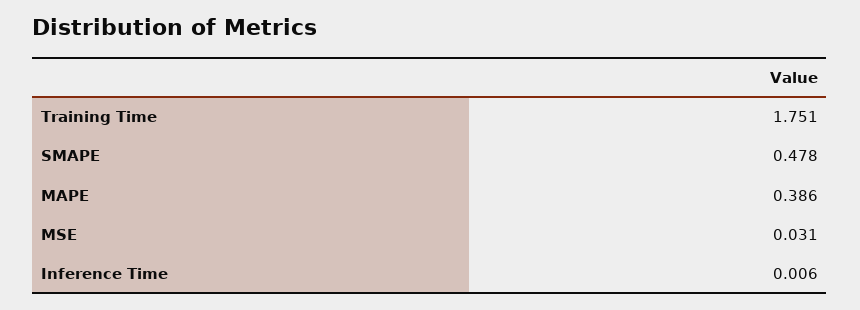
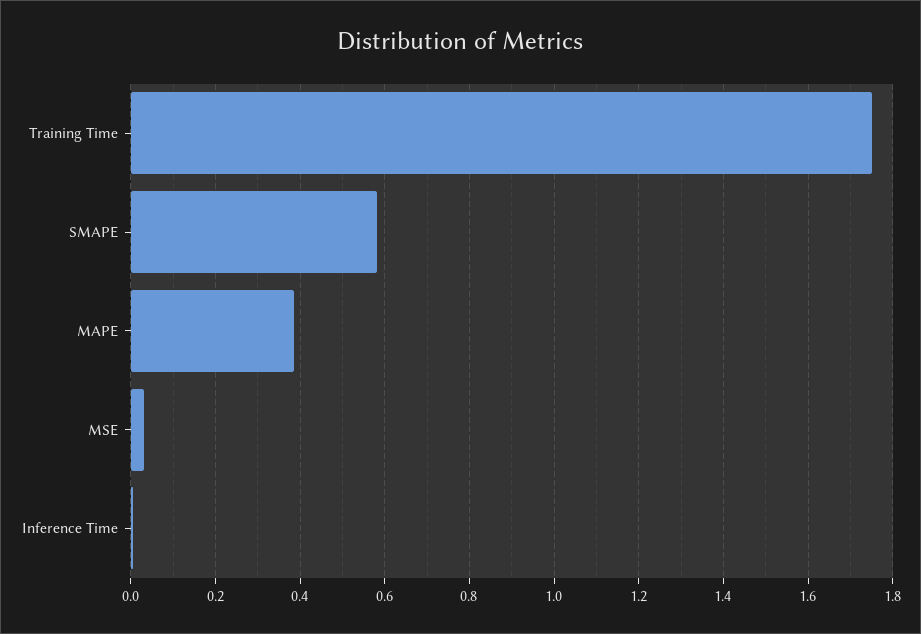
SMAPE: 0.478 -> 0.58

